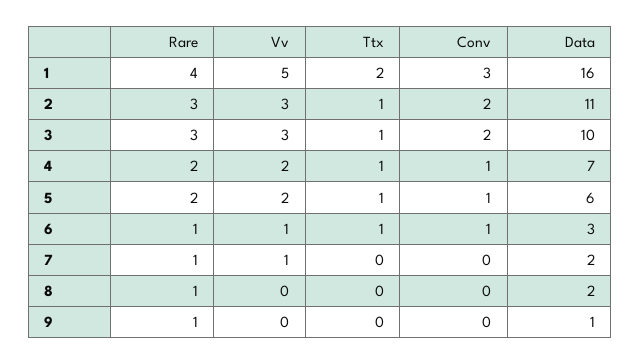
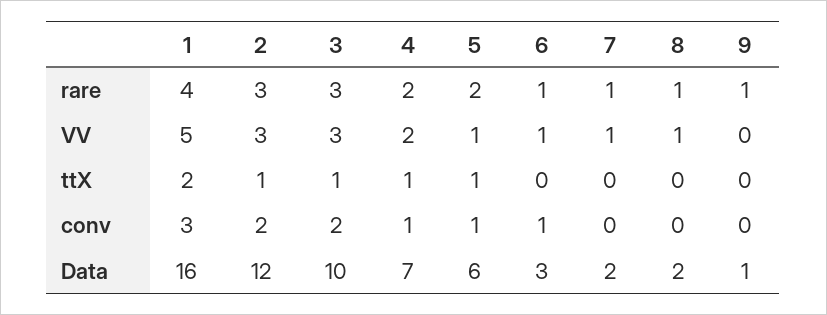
Data, 2: 11 -> 12
Vv, 5: 2 -> 1
Ttx, 6: 1 -> 0
Vv, 8: 0 -> 1

